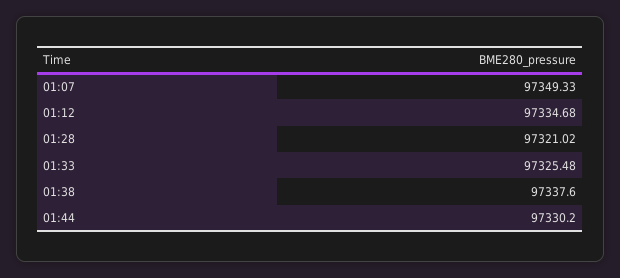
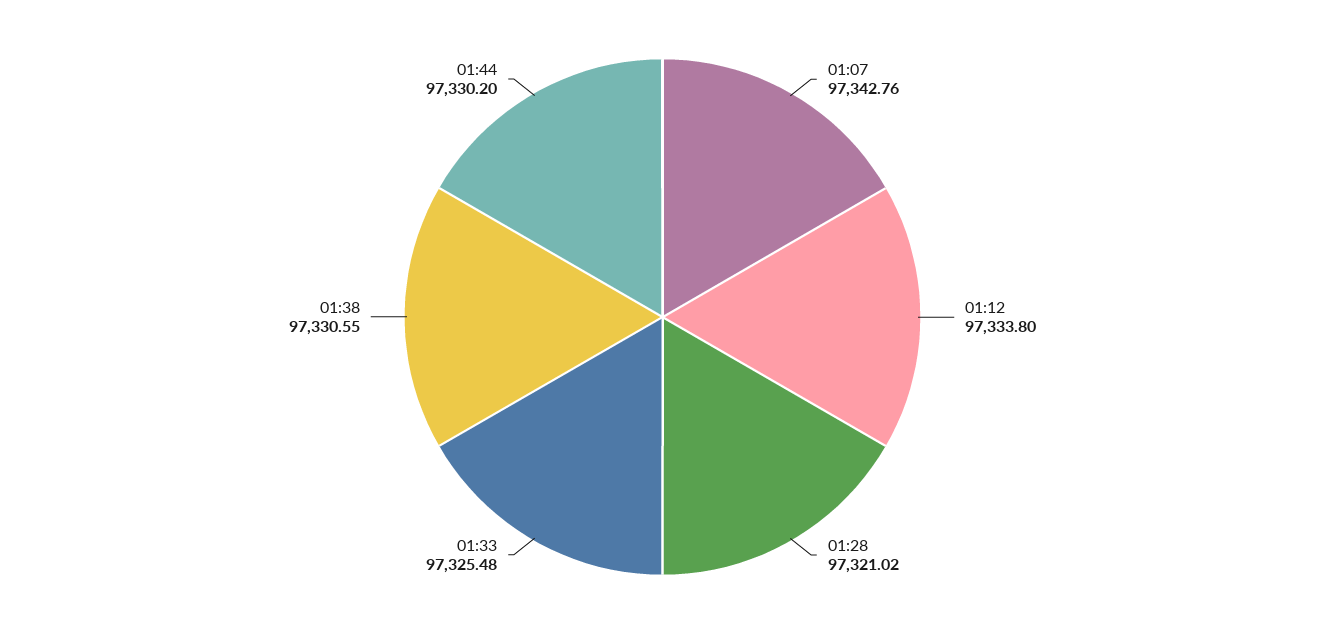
01:07: 97349.33 -> 97342.76
01:12: 97334.68 -> 97333.8
01:38: 97337.6 -> 97330.55

